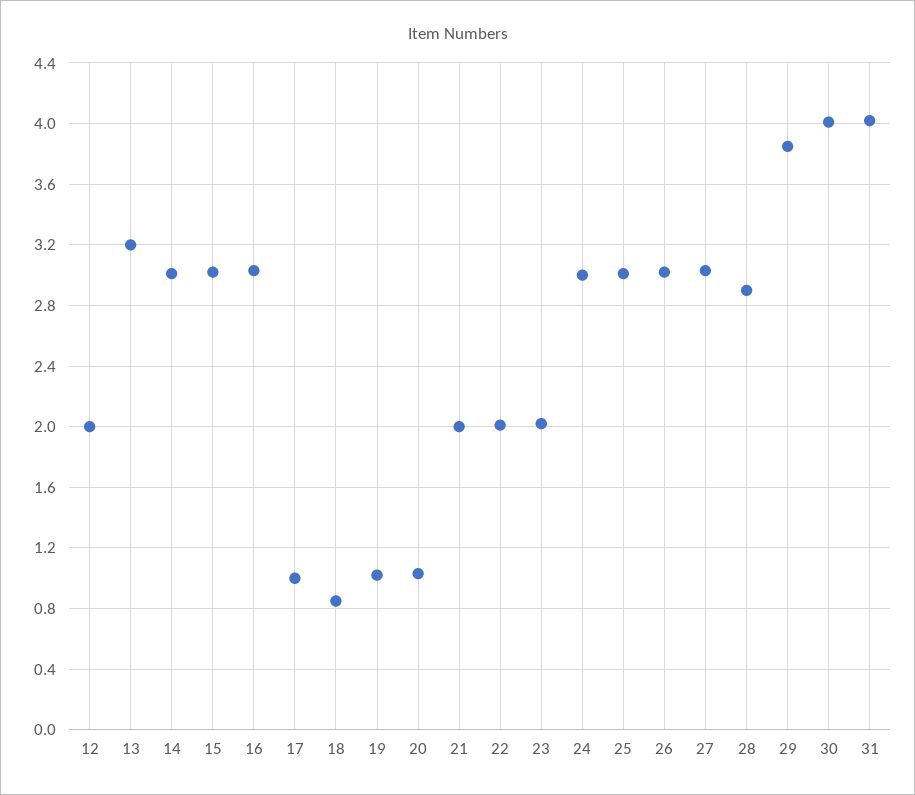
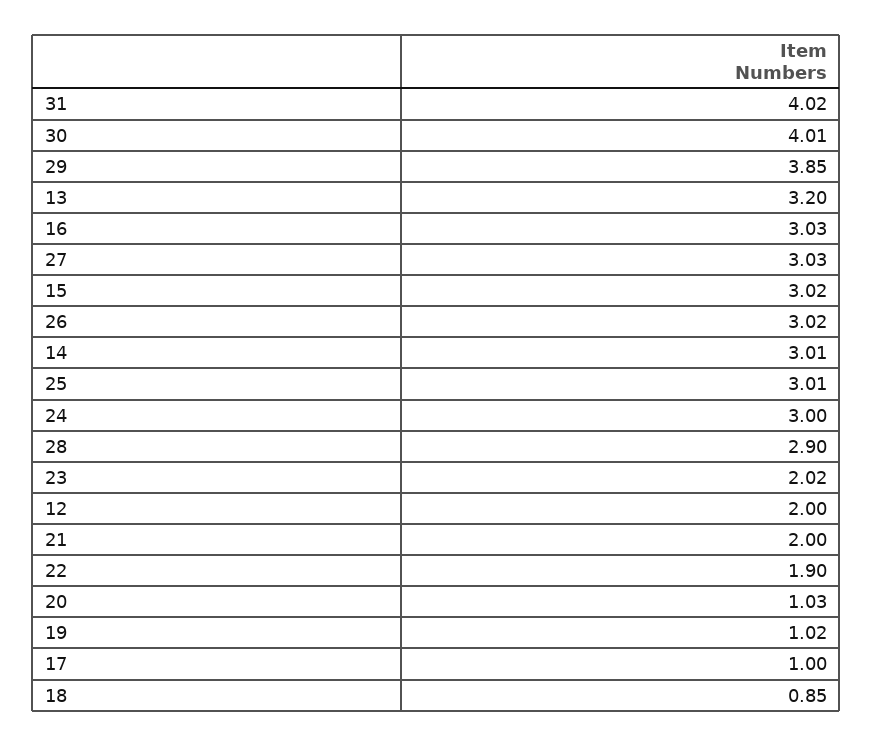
22: 2 -> 1.9

